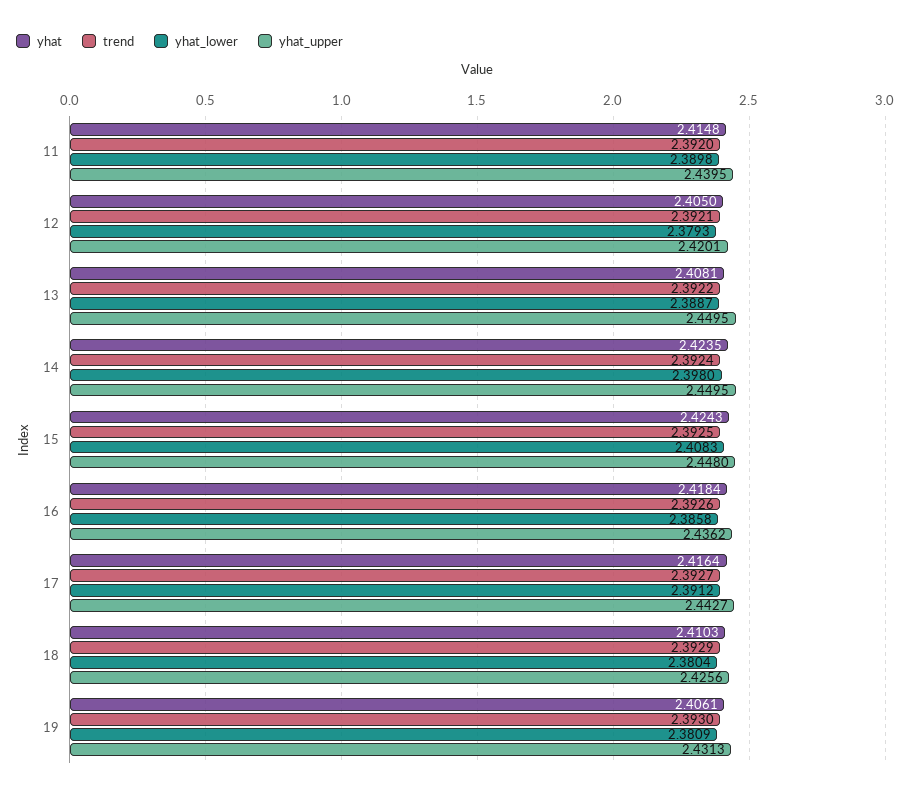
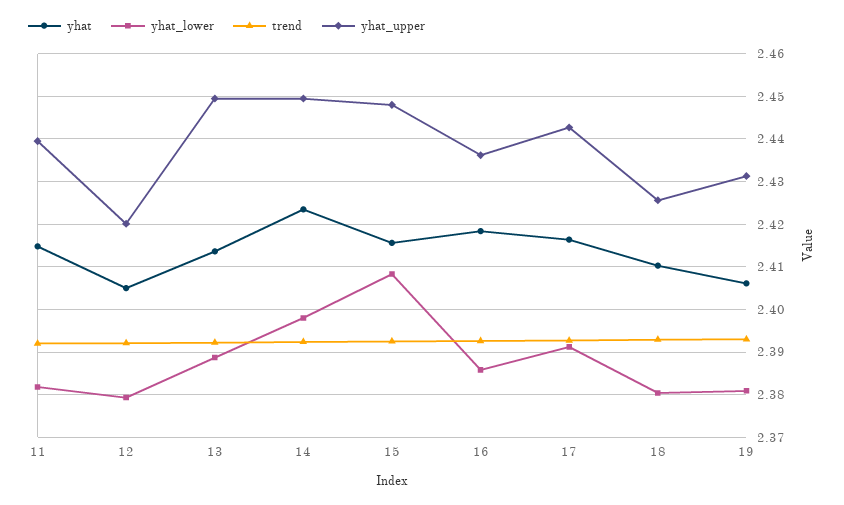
yhat_lower, 11: 2.3898 -> 2.382
yhat, 13: 2.4081 -> 2.414
yhat, 15: 2.4243 -> 2.416

